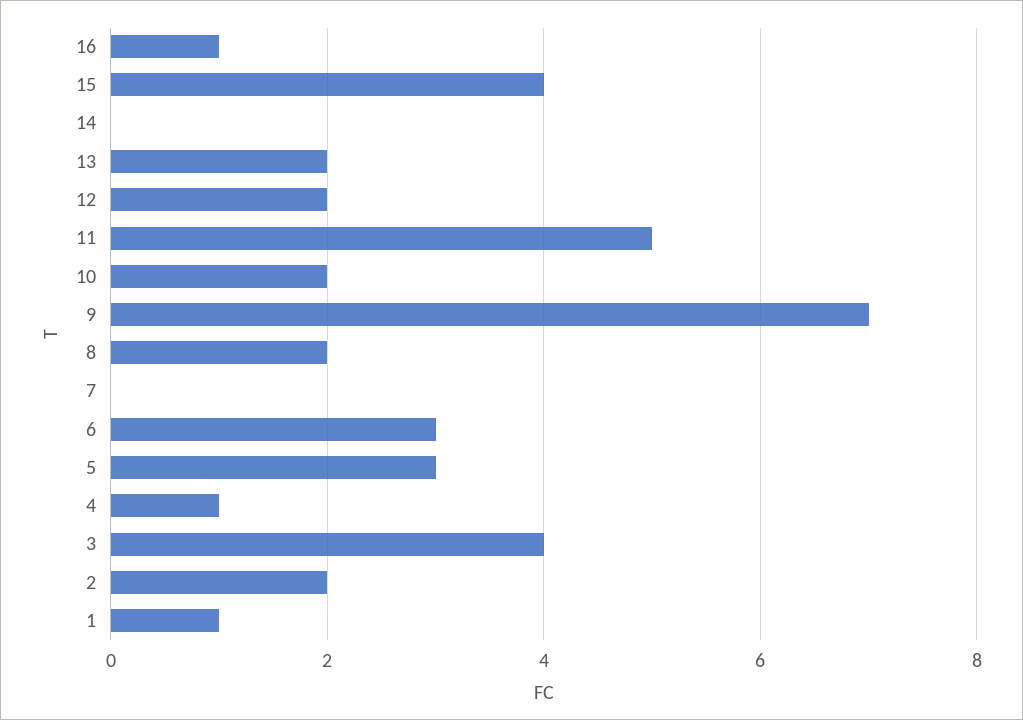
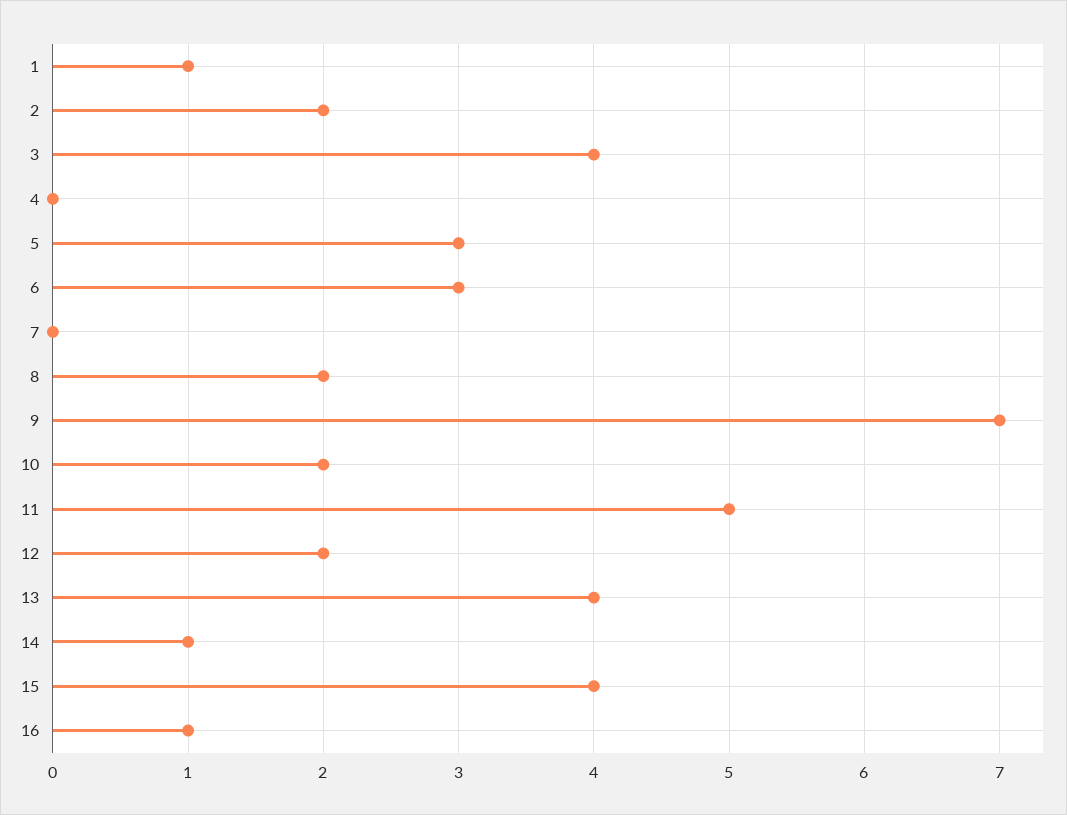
14: 0 -> 1
13: 2 -> 4
4: 1 -> 0

